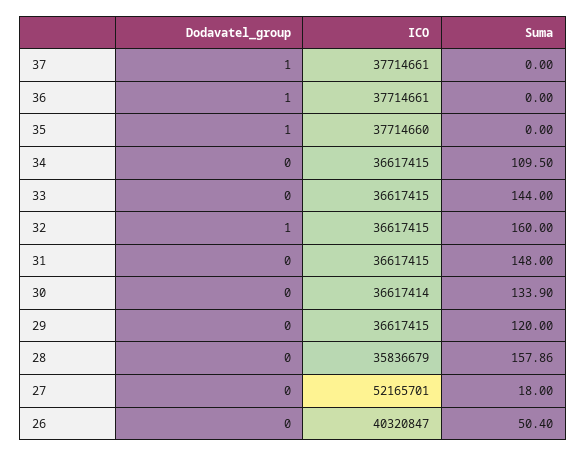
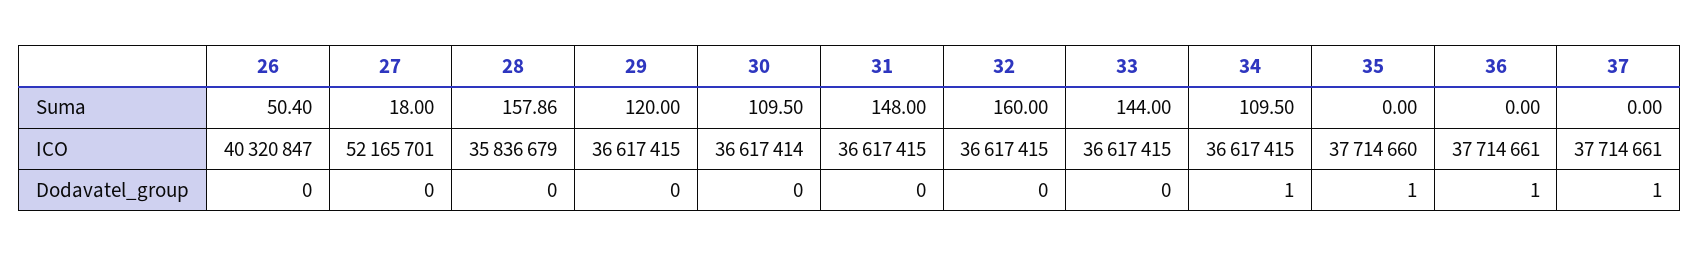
Dodavatel_group, 34: 0 -> 1
Dodavatel_group, 32: 1 -> 0
Suma, 30: 133.9 -> 109.5

